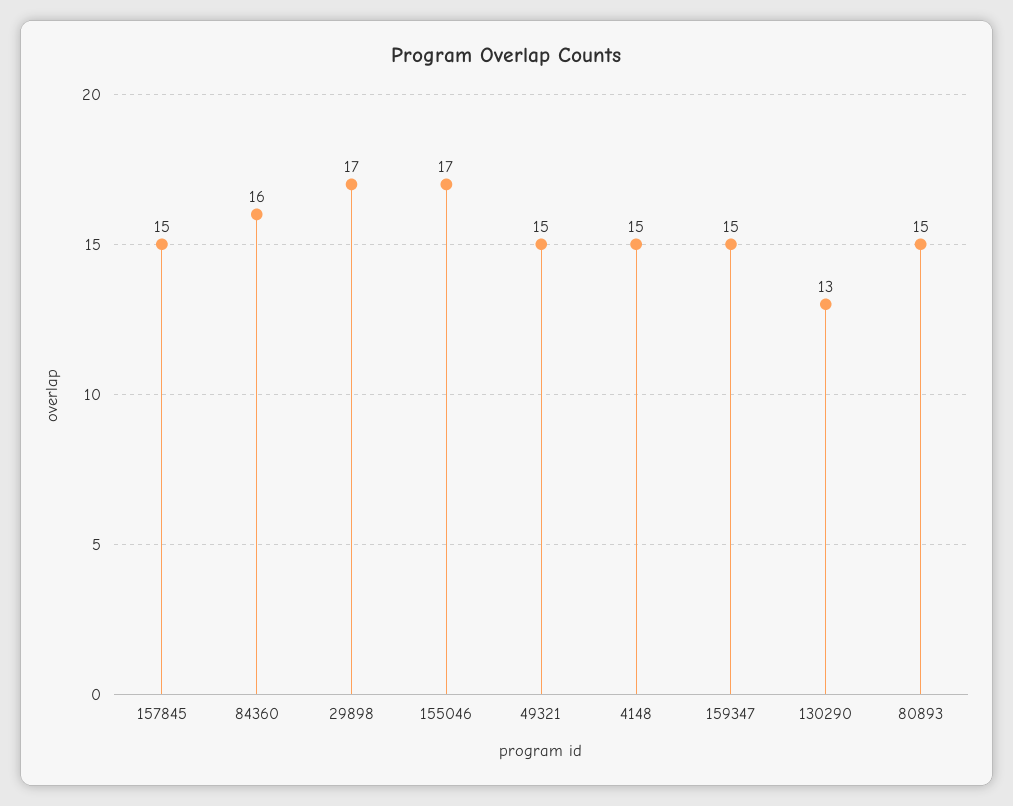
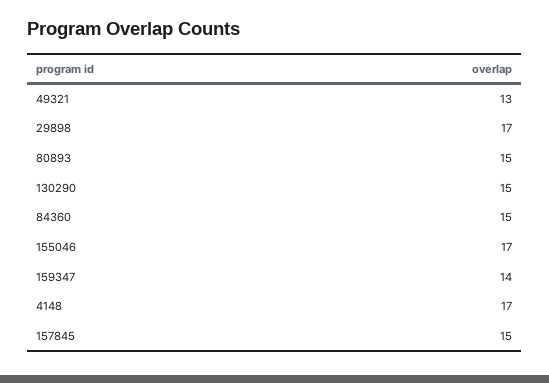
84360: 16 -> 15
49321: 15 -> 13
4148: 15 -> 17
159347: 15 -> 14
130290: 13 -> 15

